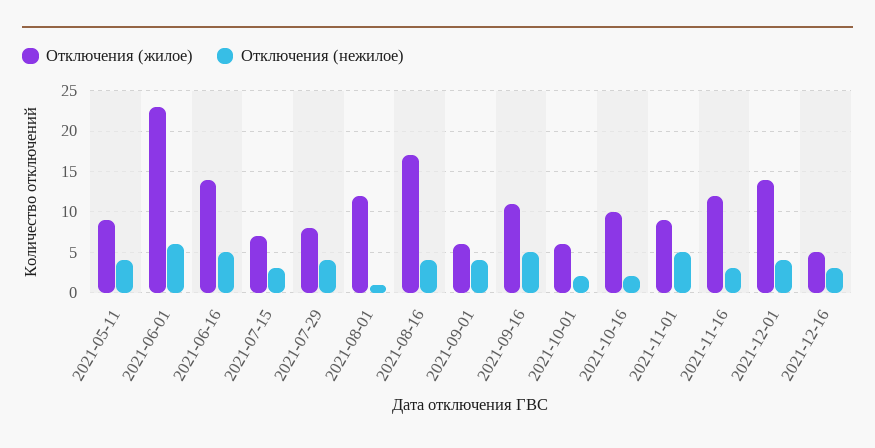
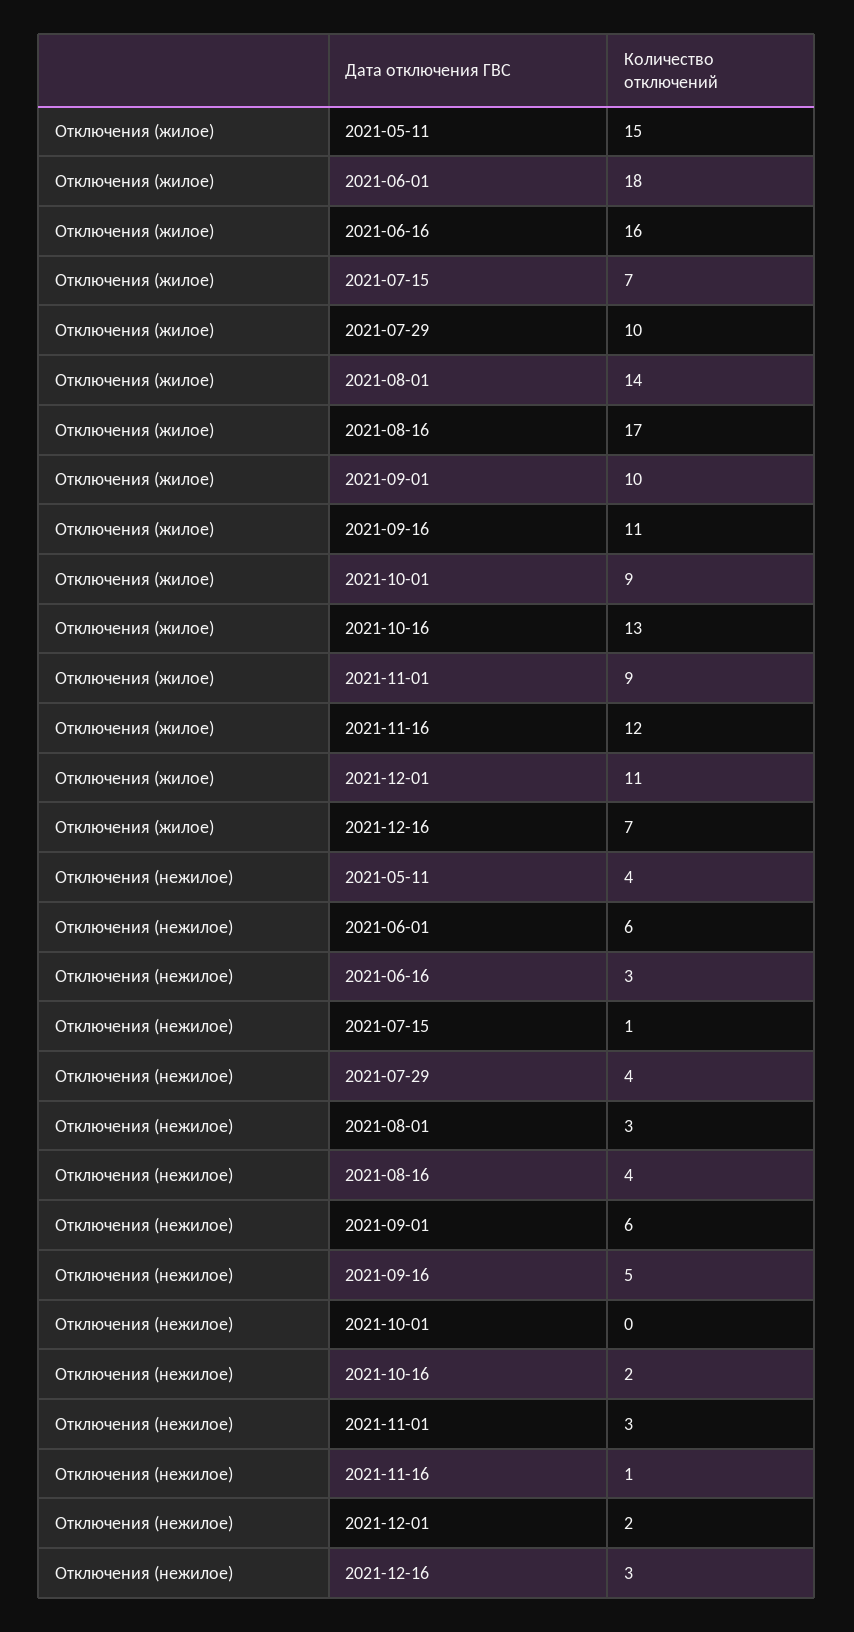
Отключения (жилое), 2021-05-11: 9 -> 15
Отключения (жилое), 2021-06-01: 23 -> 18
Отключения (жилое), 2021-06-16: 14 -> 16
Отключения (нежилое), 2021-06-16: 5 -> 3
Отключения (нежилое), 2021-07-15: 3 -> 1
Отключения (жилое), 2021-07-29: 8 -> 10
Отключения (жилое), 2021-08-01: 12 -> 14
Отключения (нежилое), 2021-08-01: 1 -> 3
Отключения (жилое), 2021-09-01: 6 -> 10
Отключения (нежилое), 2021-09-01: 4 -> 6
Отключения (жилое), 2021-10-01: 6 -> 9
Отключения (нежилое), 2021-10-01: 2 -> 0
Отключения (жилое), 2021-10-16: 10 -> 13
Отключения (нежилое), 2021-11-01: 5 -> 3
Отключения (нежилое), 2021-11-16: 3 -> 1
Отключения (жилое), 2021-12-01: 14 -> 11
Отключения (нежилое), 2021-12-01: 4 -> 2
Отключения (жилое), 2021-12-16: 5 -> 7

